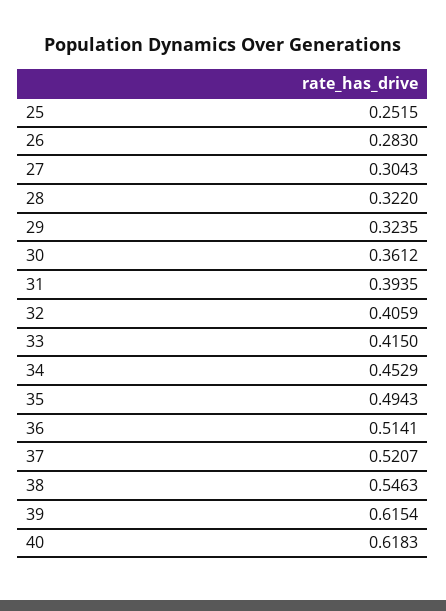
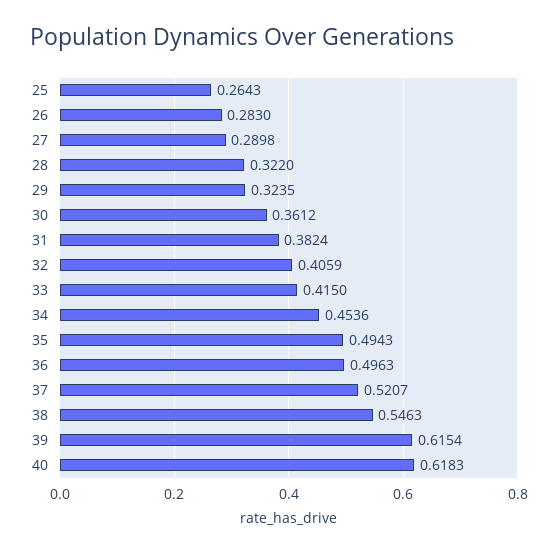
25: 0.2515 -> 0.2643
27: 0.3043 -> 0.2898
31: 0.3935 -> 0.3824
34: 0.4529 -> 0.4536
36: 0.5141 -> 0.4963

